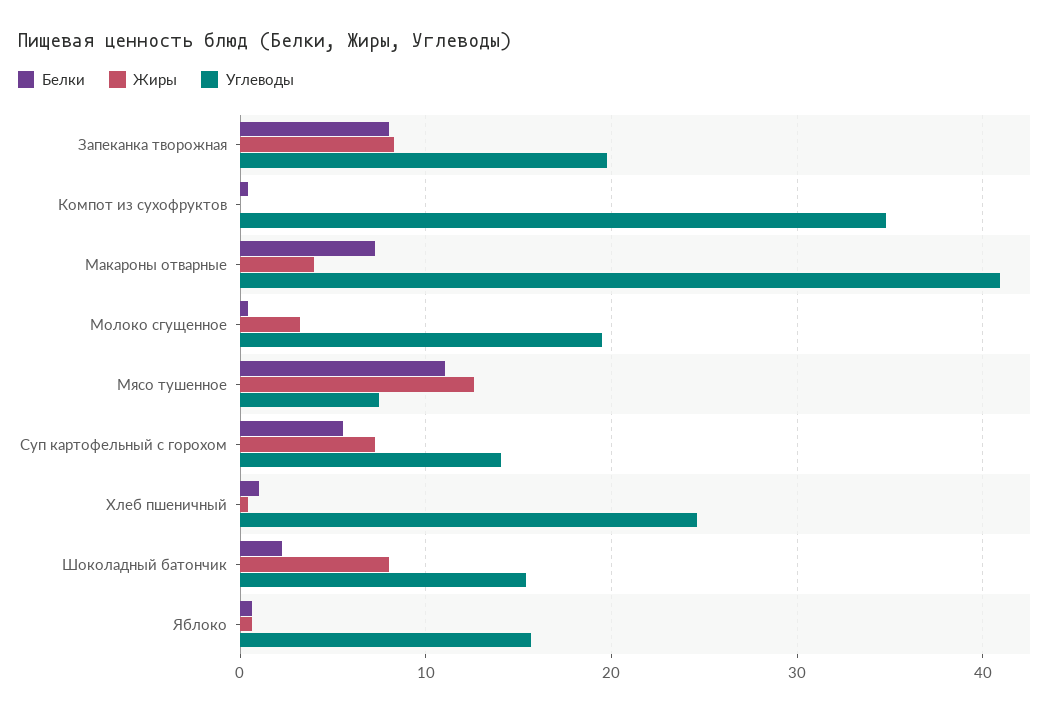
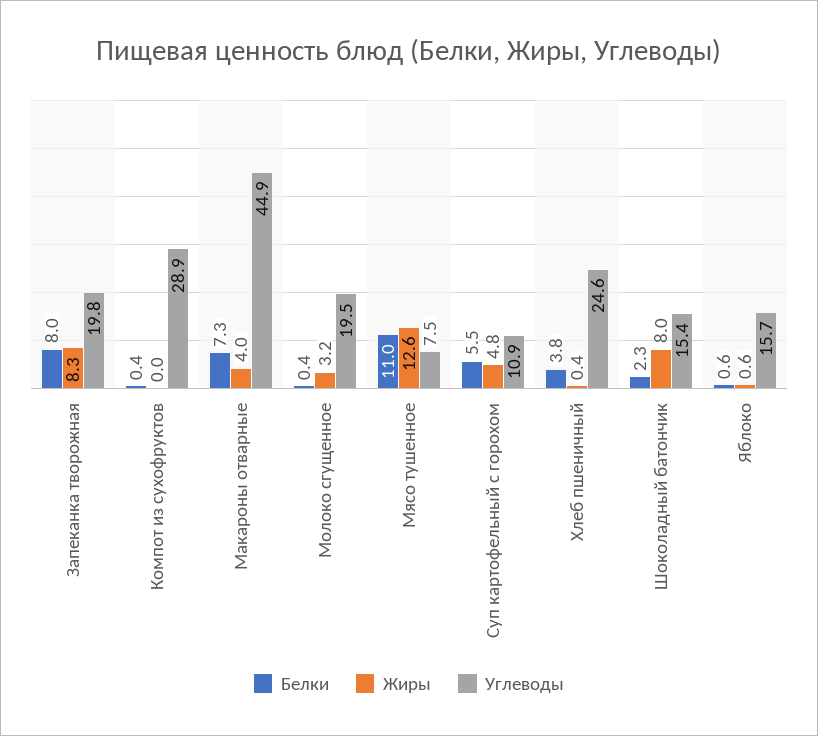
Углеводы, Компот из сухофруктов: 35 -> 28.9
Углеводы, Макароны отварные: 41 -> 44.9
Жиры, Суп картофельный с горохом: 7 -> 4.8
Углеводы, Суп картофельный с горохом: 14 -> 10.9
Белки, Хлеб пшеничный: 1 -> 3.8

